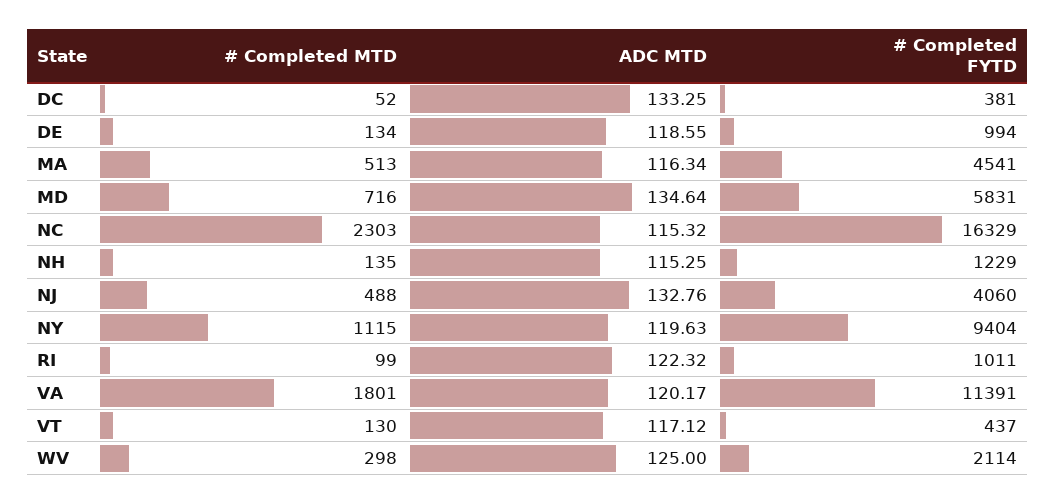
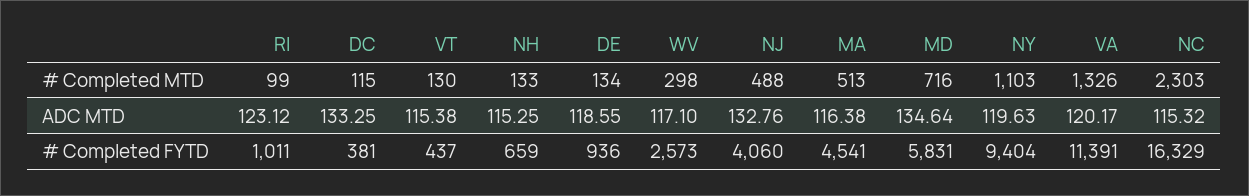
# Completed MTD, DC: 52 -> 115
# Completed FYTD, DE: 994 -> 936
ADC MTD, MA: 116.34 -> 116.38
# Completed MTD, NH: 135 -> 133
# Completed FYTD, NH: 1229 -> 659
# Completed MTD, NY: 1115 -> 1103
ADC MTD, RI: 122.32 -> 123.12
# Completed MTD, VA: 1801 -> 1326
ADC MTD, VT: 117.12 -> 115.38
ADC MTD, WV: 125 -> 117.1
# Completed FYTD, WV: 2114 -> 2573

